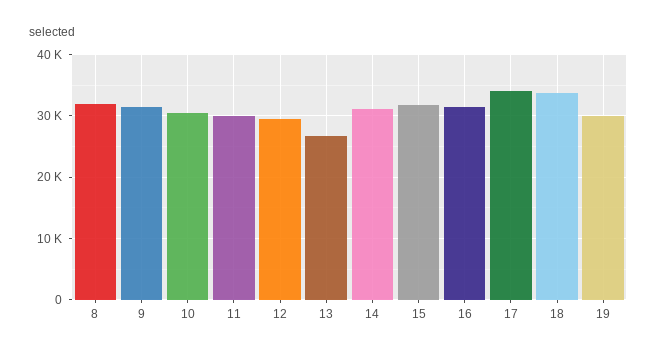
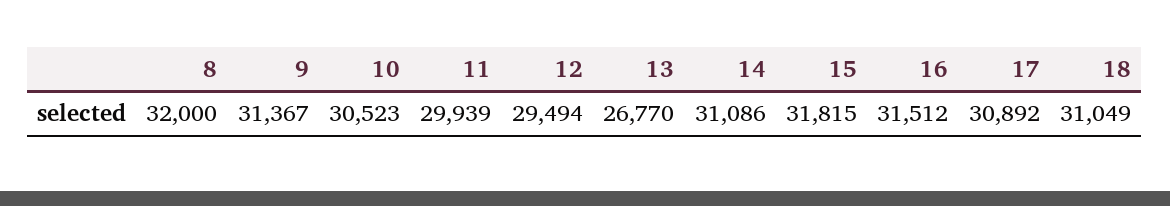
17: 34000 -> 30892
18: 34000 -> 31049
19: 30000 -> none

